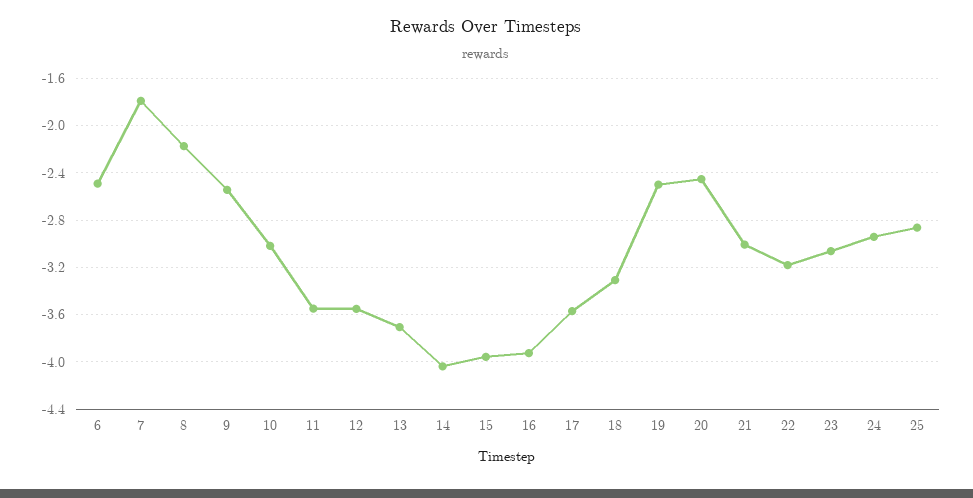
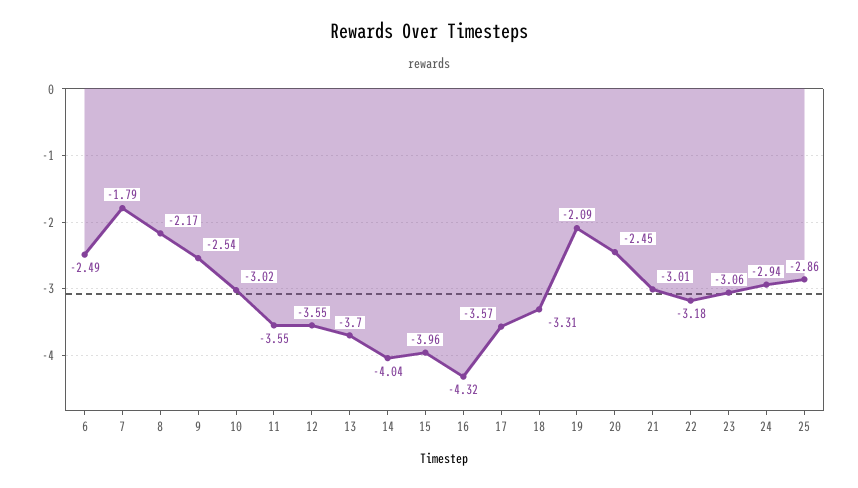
16: -3.9 -> -4.32
19: -2.5 -> -2.09

